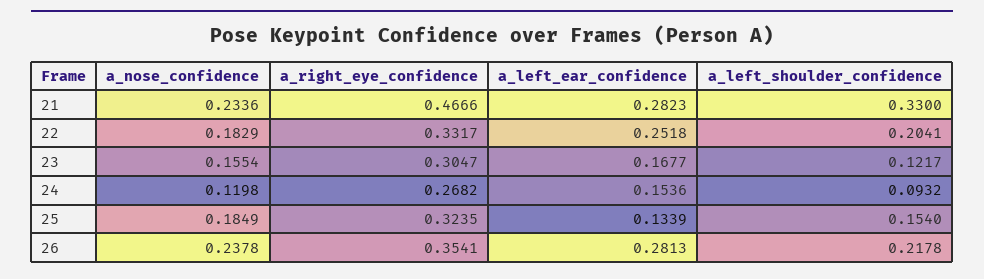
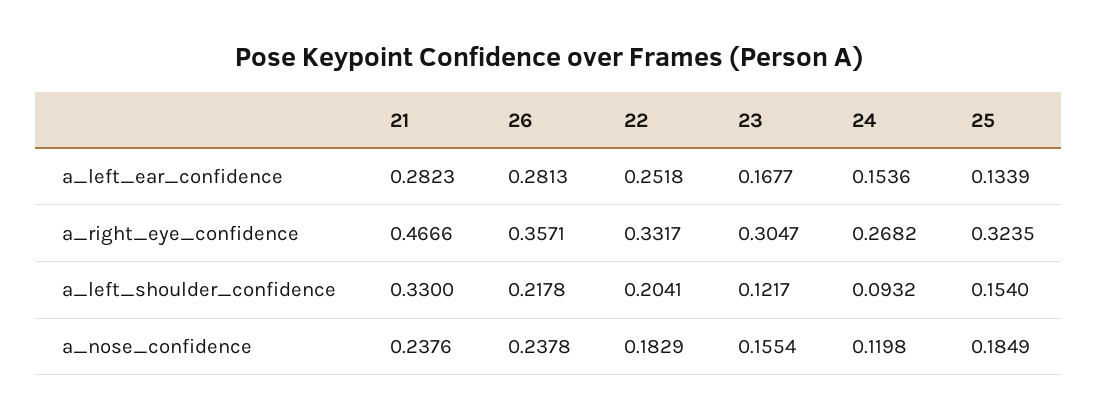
a_nose_confidence, 21: 0.2336 -> 0.2376
a_right_eye_confidence, 26: 0.3541 -> 0.3571

